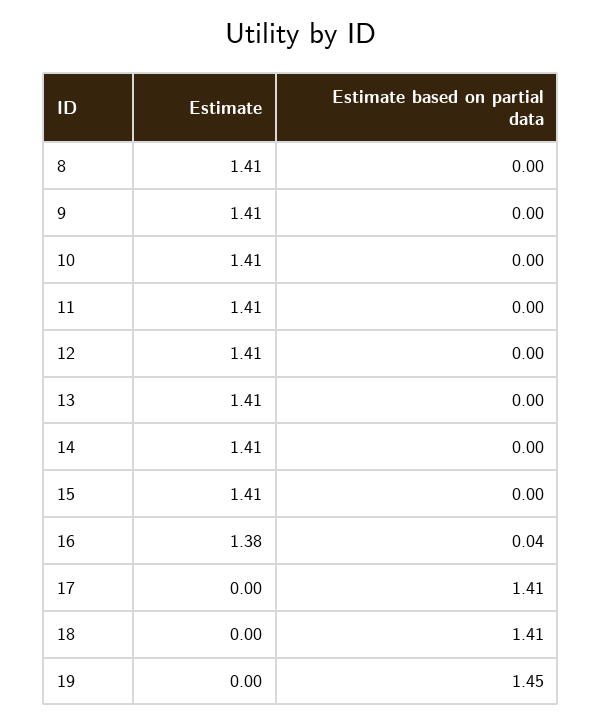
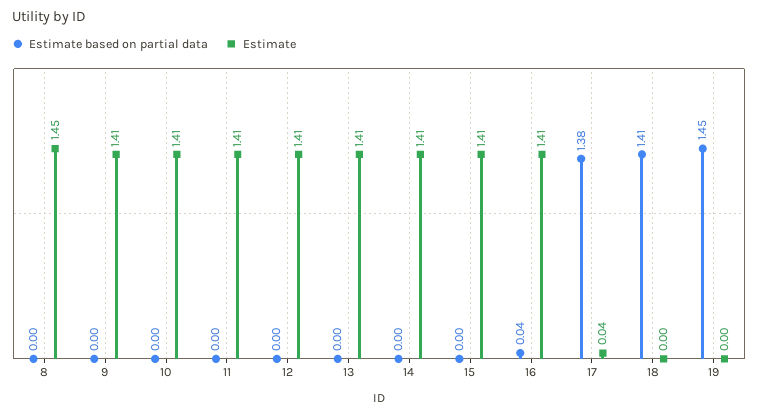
Estimate, 8: 1.41 -> 1.45
Estimate, 16: 1.38 -> 1.41
Estimate, 17: 0 -> 0.04
Estimate based on partial data, 17: 1.41 -> 1.38

